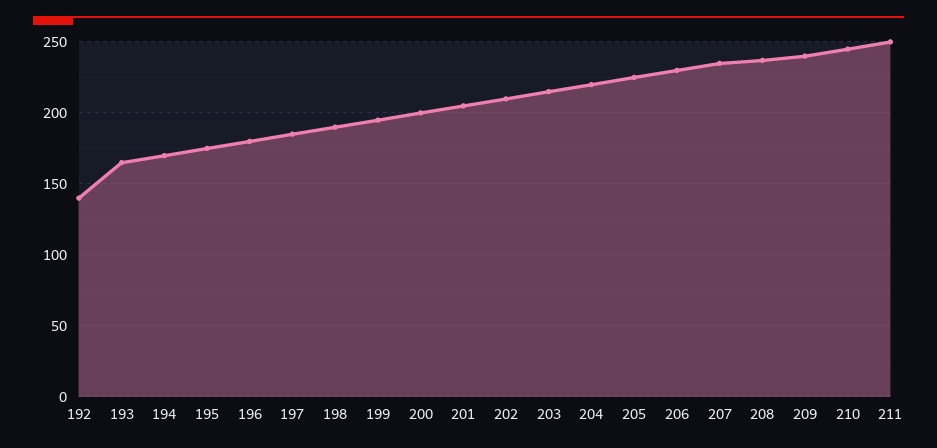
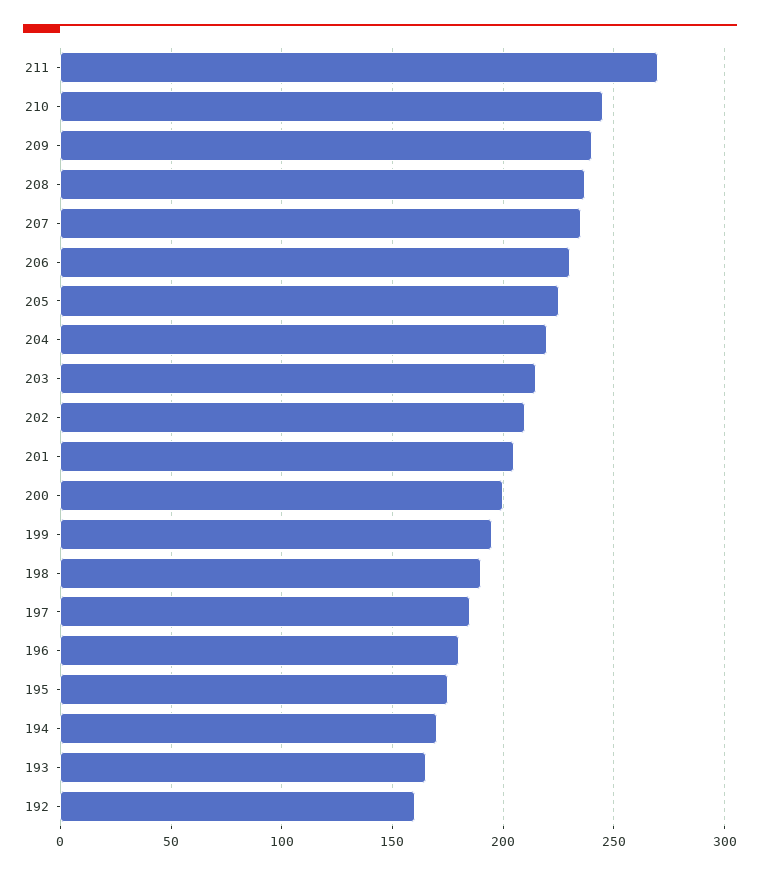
192: 140 -> 160
211: 250 -> 270

